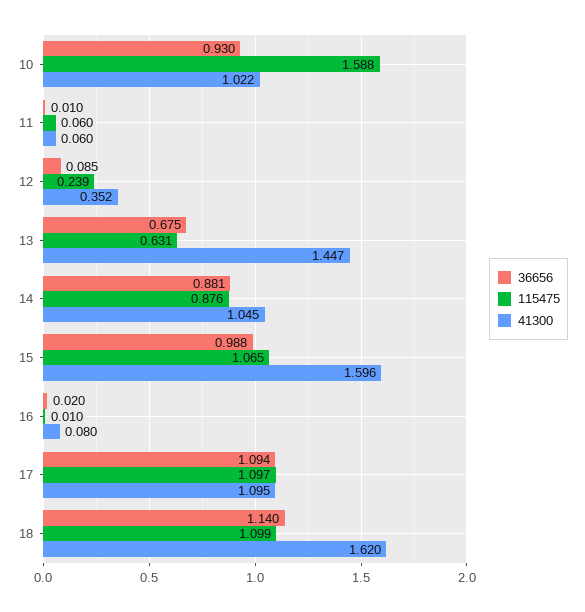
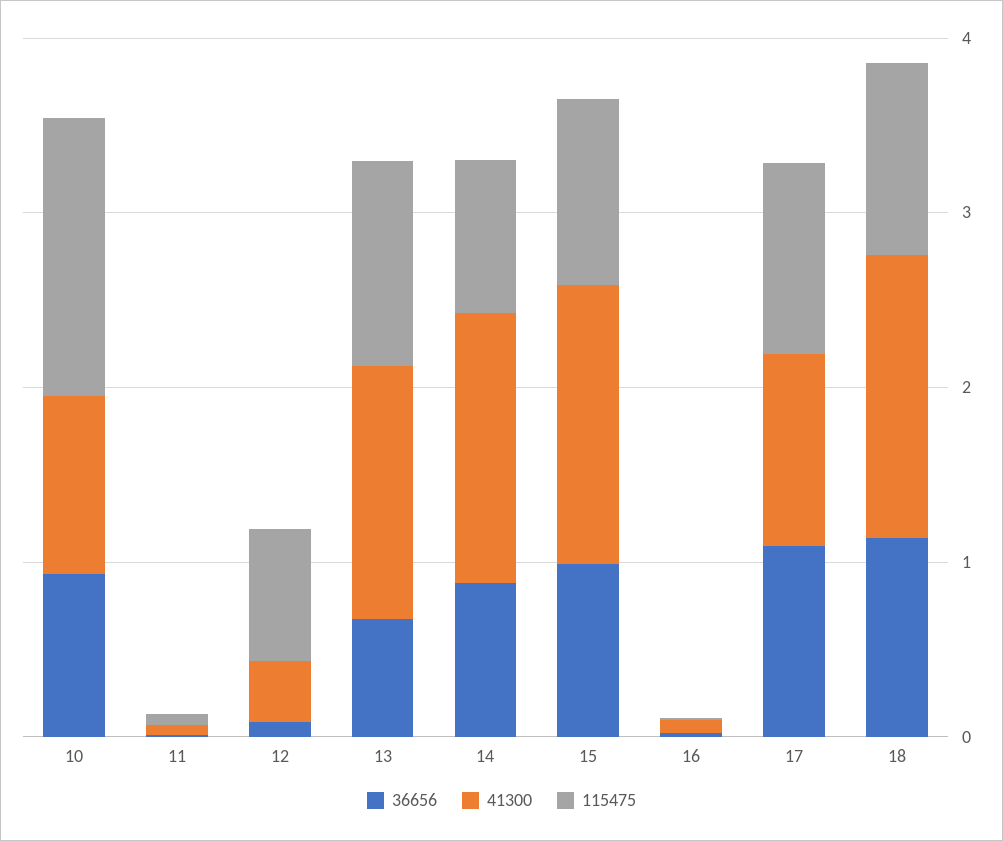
115475, 12: 0.239 -> 0.8
115475, 13: 0.631 -> 1.2
41300, 14: 1.045 -> 1.6

